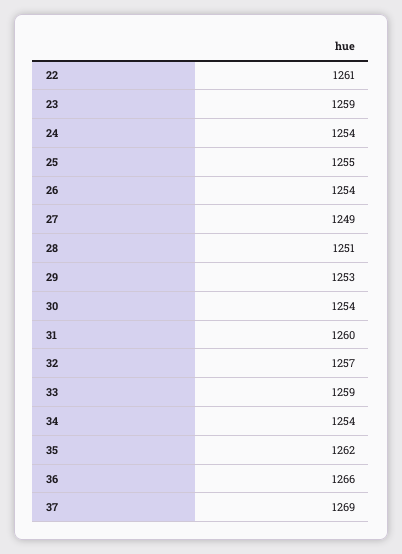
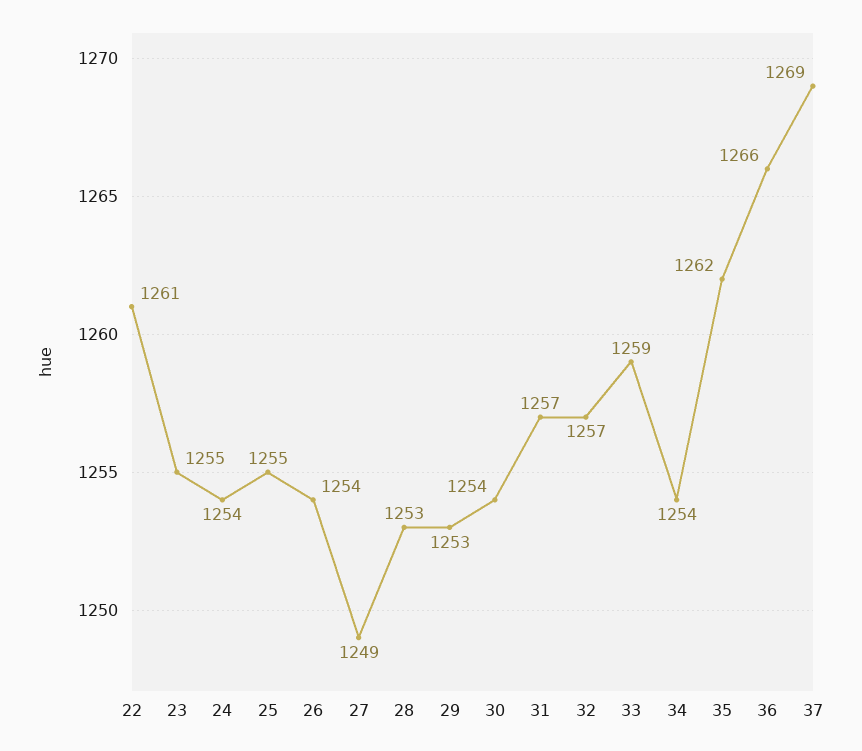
23: 1259 -> 1255
28: 1251 -> 1253
31: 1260 -> 1257

